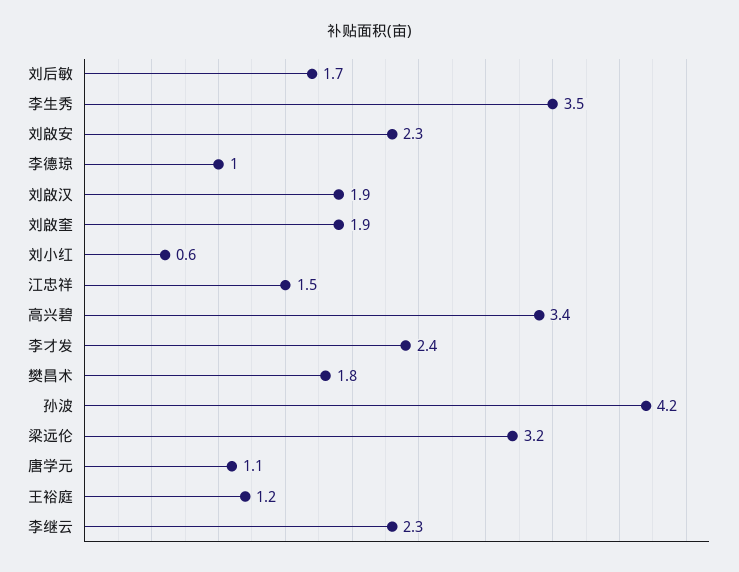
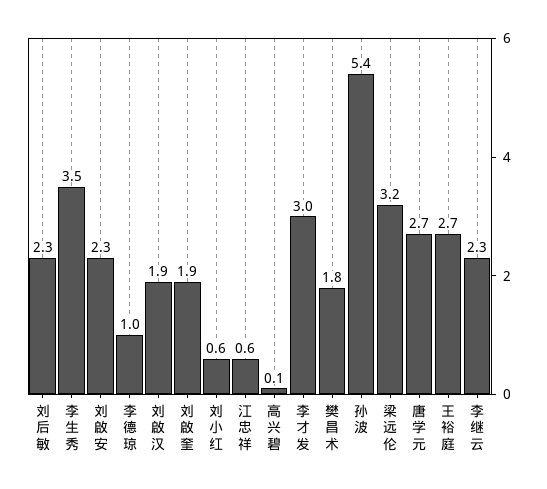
刘后敏: 1.7 -> 2.3
江忠祥: 1.5 -> 0.6
高兴碧: 3.4 -> 0.1
李才发: 2.4 -> 3
孙波: 4.2 -> 5.4
唐学元: 1.1 -> 2.7
王裕庭: 1.2 -> 2.7

